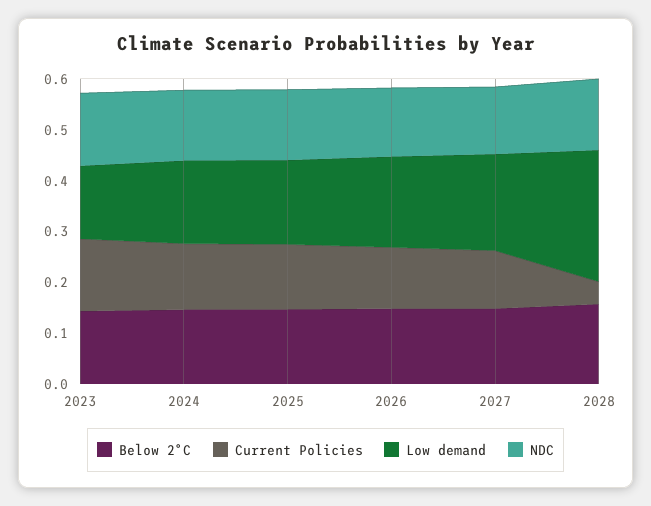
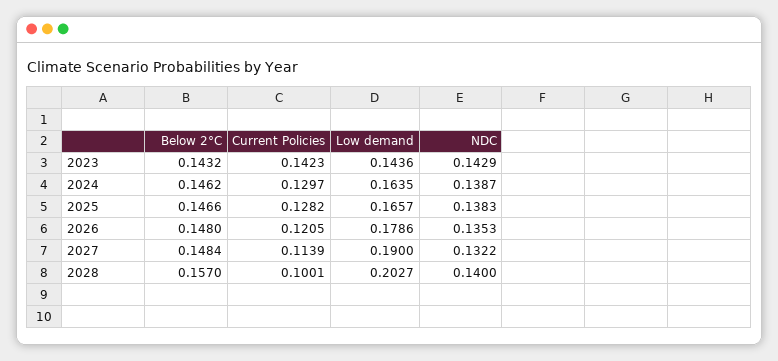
Current Policies, 2028: 0.04 -> 0.1001
Low demand, 2028: 0.26 -> 0.2027

